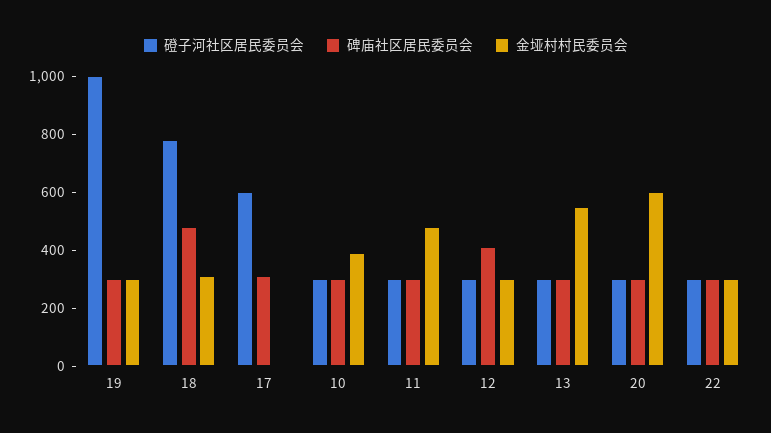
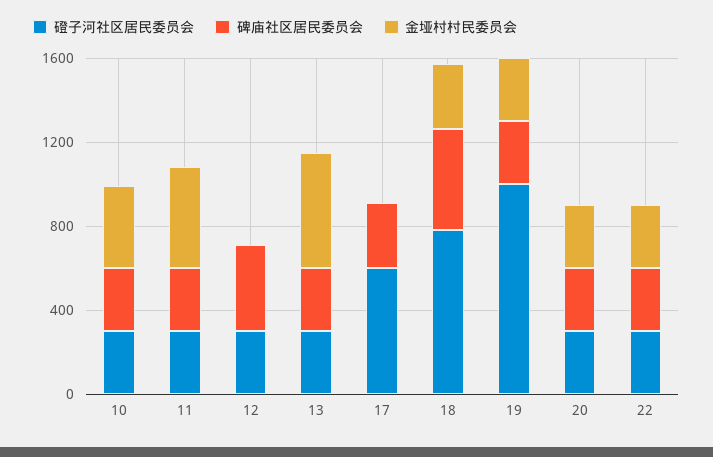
金垭村村民委员会, 12: 300 -> 0
金垭村村民委员会, 20: 600 -> 300

